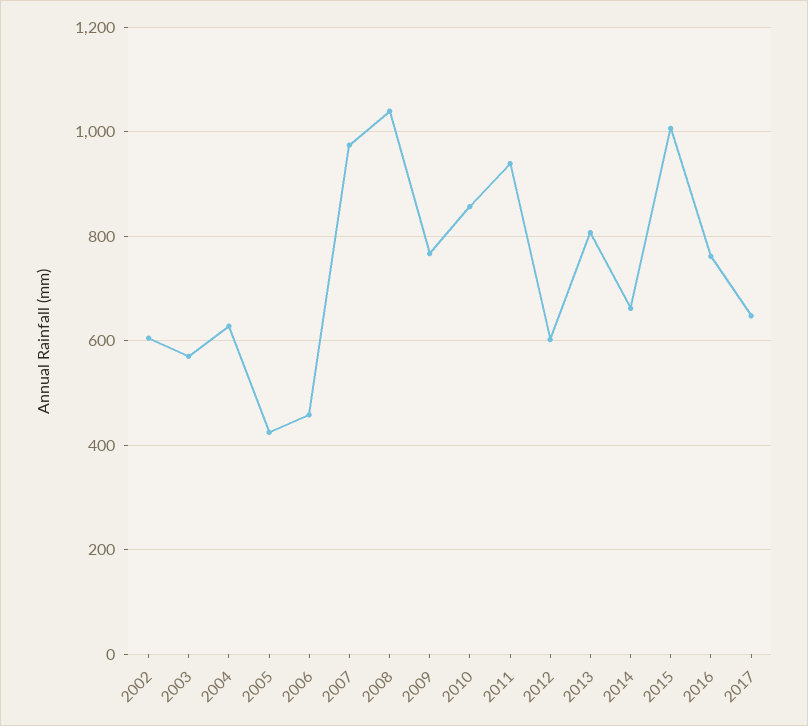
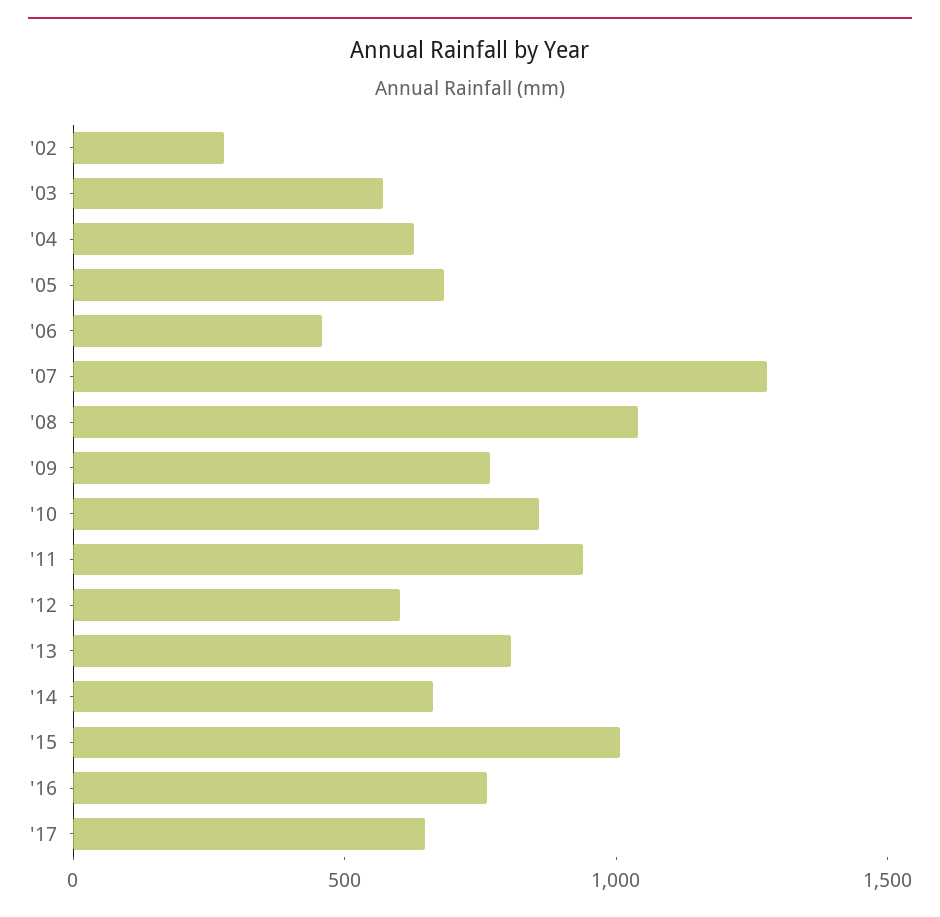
2002: 600 -> 300
2005: 420 -> 700
2007: 980 -> 1300

